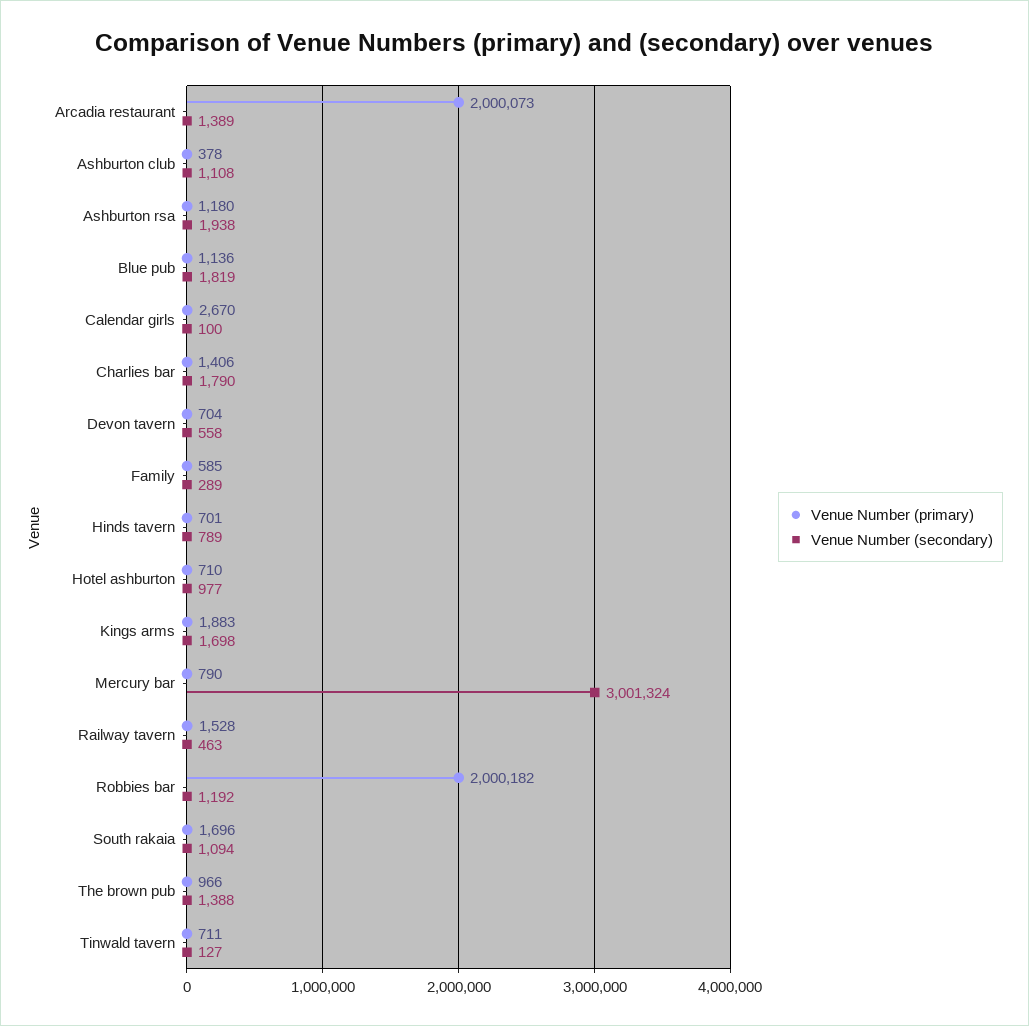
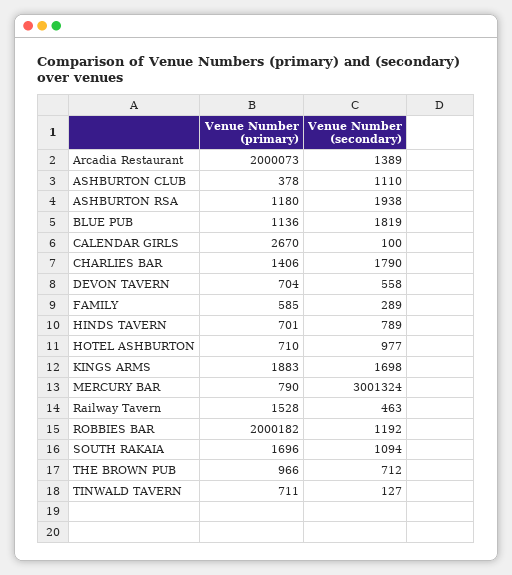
Venue Number (secondary), Ashburton club: 1108 -> 1110
Venue Number (secondary), The brown pub: 1388 -> 712

